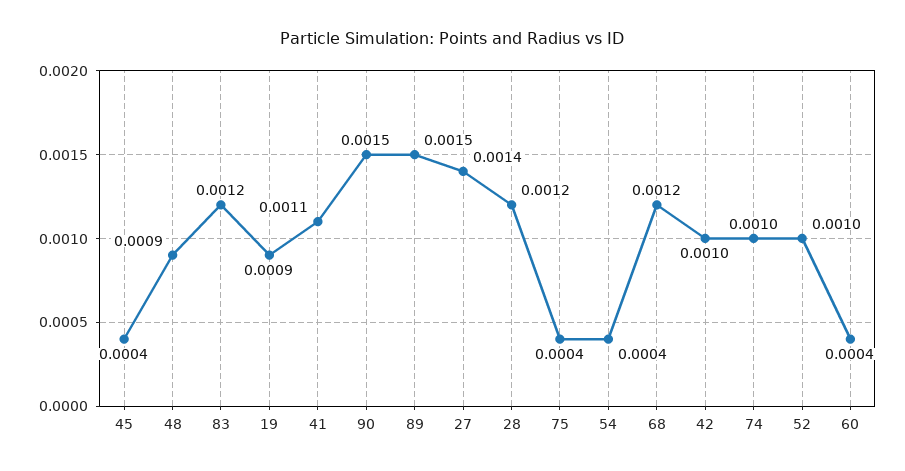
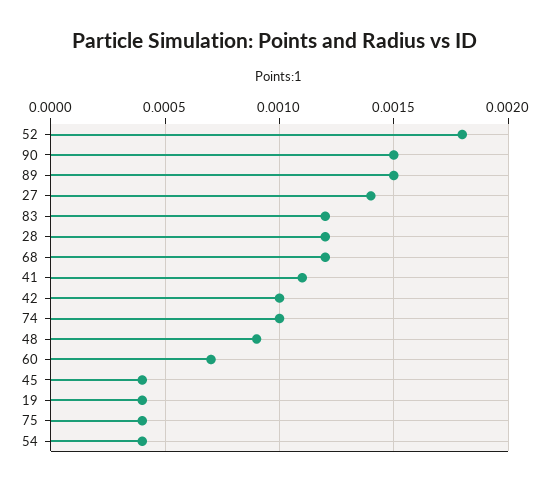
19: 0.0009 -> 0.0004
52: 0.001 -> 0.0018
60: 0.0004 -> 0.0007

